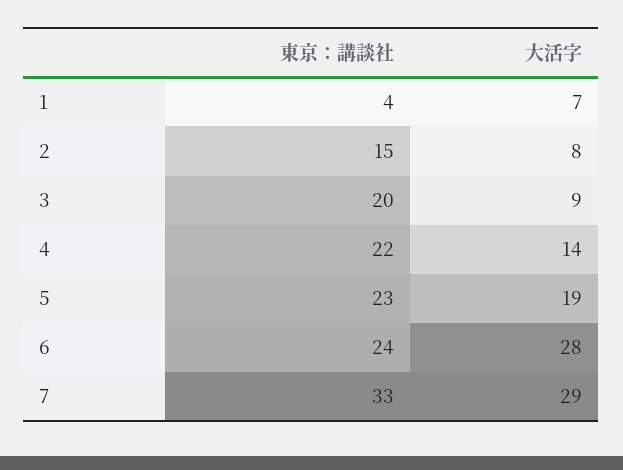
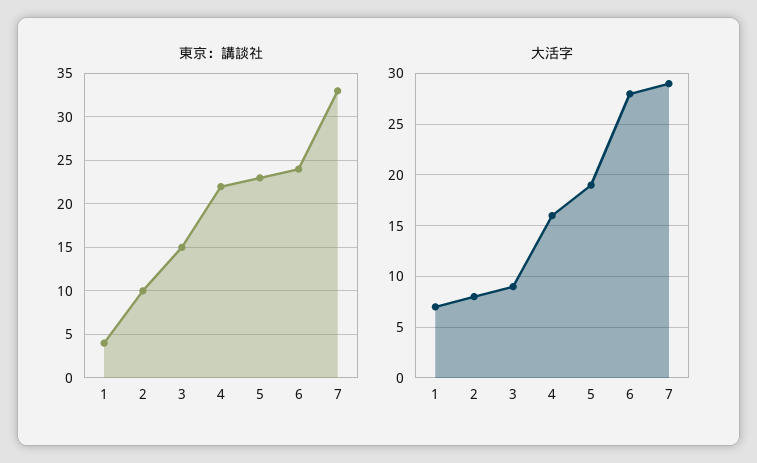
東京：講談社, 2: 15 -> 10
東京：講談社, 3: 20 -> 15
大活字, 4: 14 -> 16

